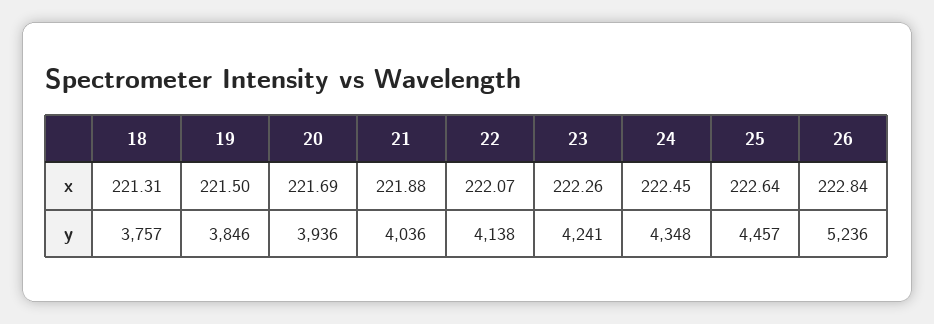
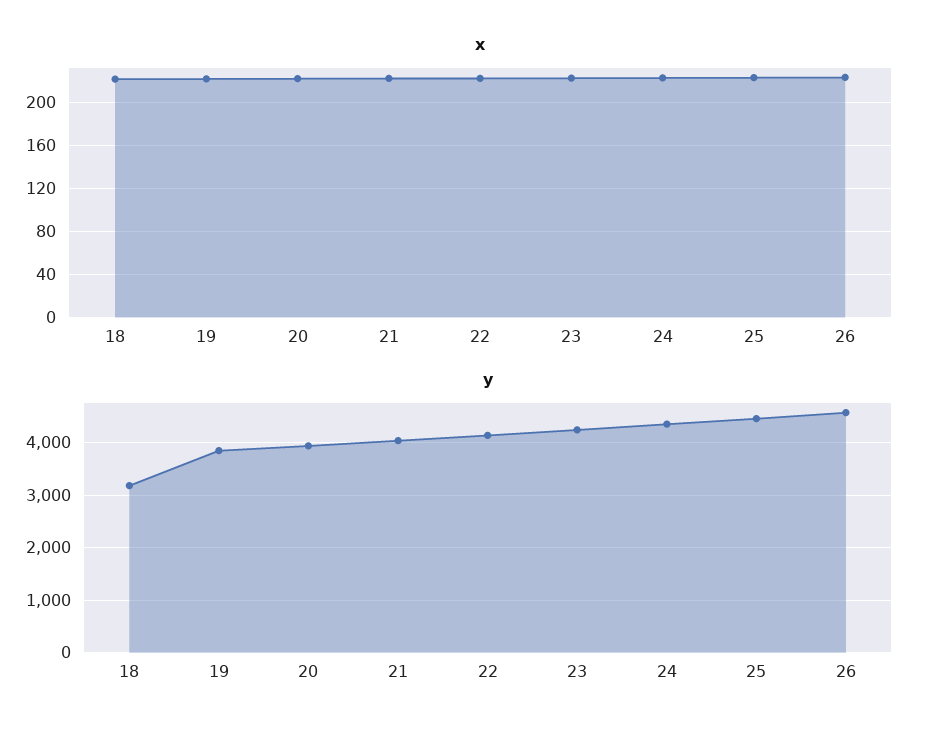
y, 18: 3757 -> 3200
y, 26: 5236 -> 4600

